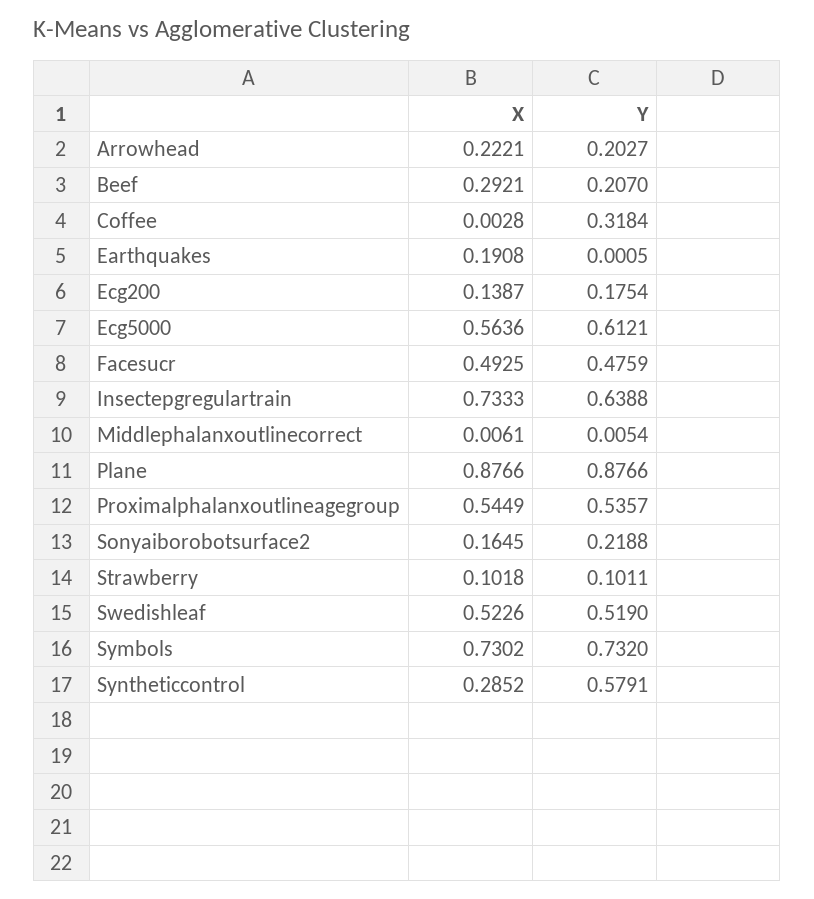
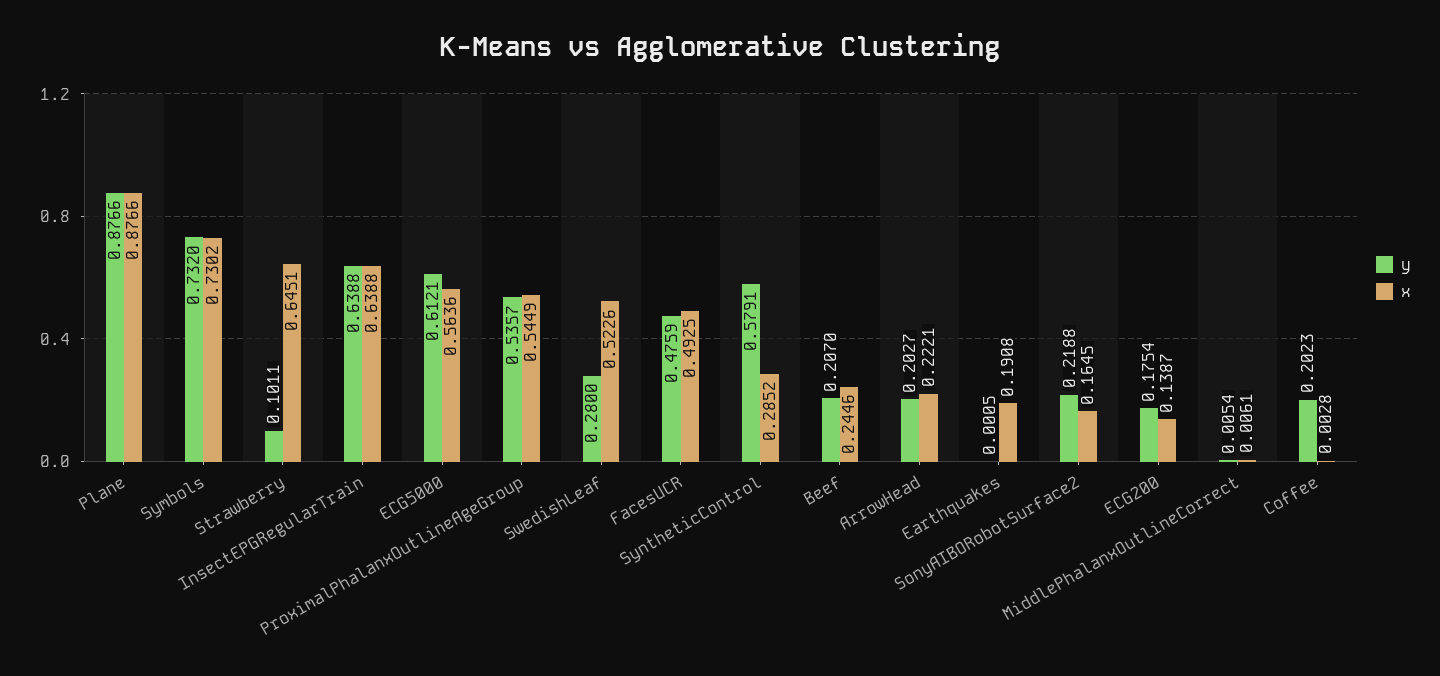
X, Beef: 0.2921 -> 0.2446
Y, Coffee: 0.3184 -> 0.2023
X, Insectepgregulartrain: 0.7333 -> 0.6388
X, Strawberry: 0.1018 -> 0.6451
Y, Swedishleaf: 0.519 -> 0.28

